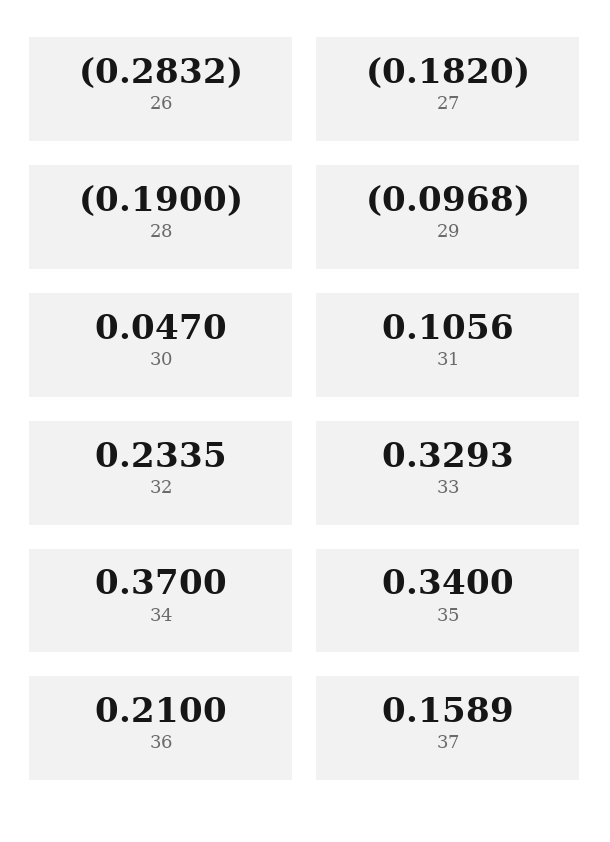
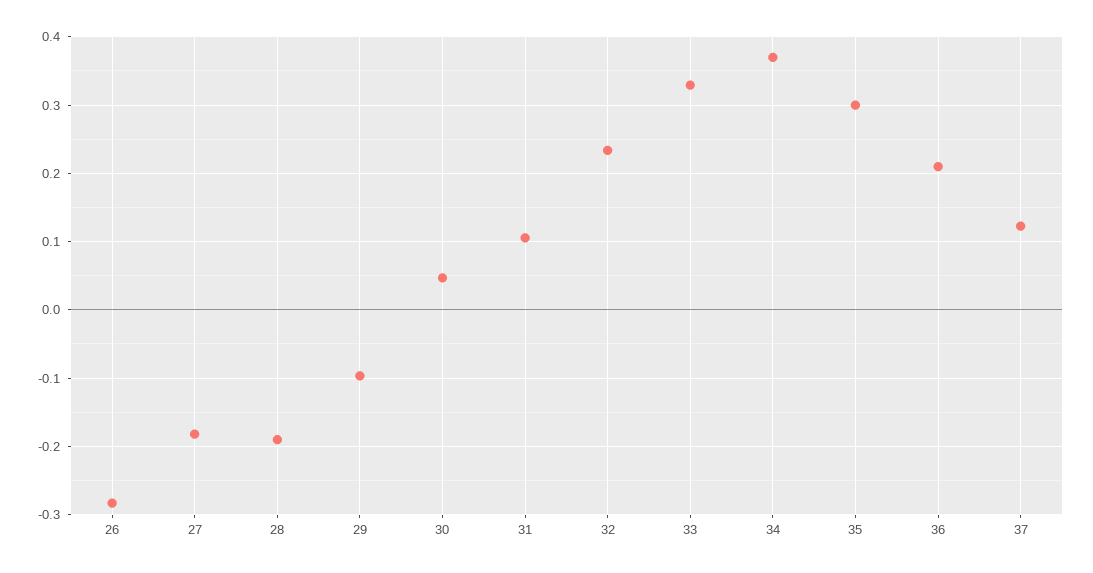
35: 0.34 -> 0.3
37: 0.1589 -> 0.12

